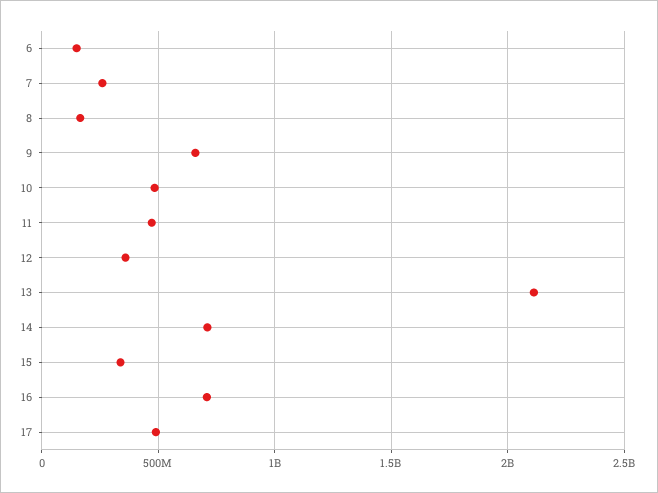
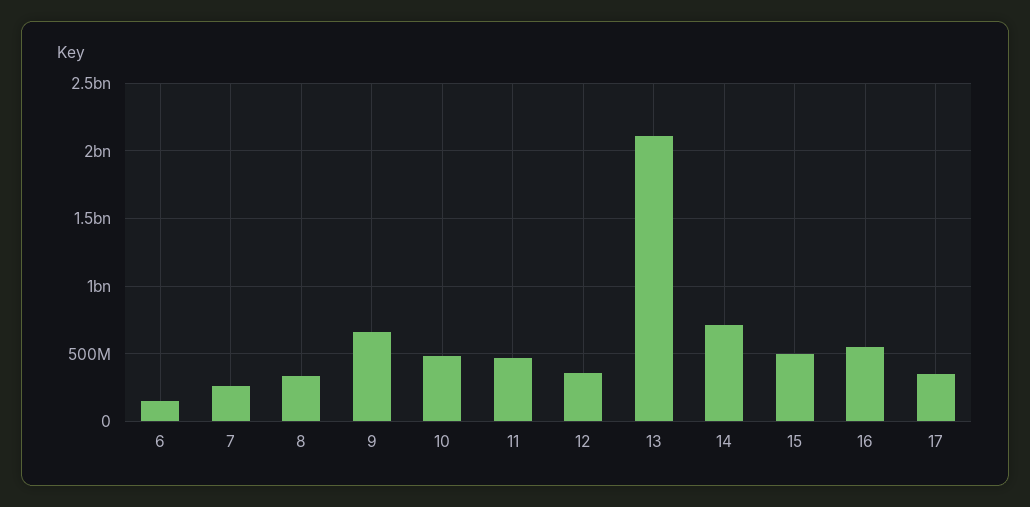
8: 150000000 -> 350000000
15: 350000000 -> 500000000
16: 700000000 -> 550000000
17: 500000000 -> 350000000

